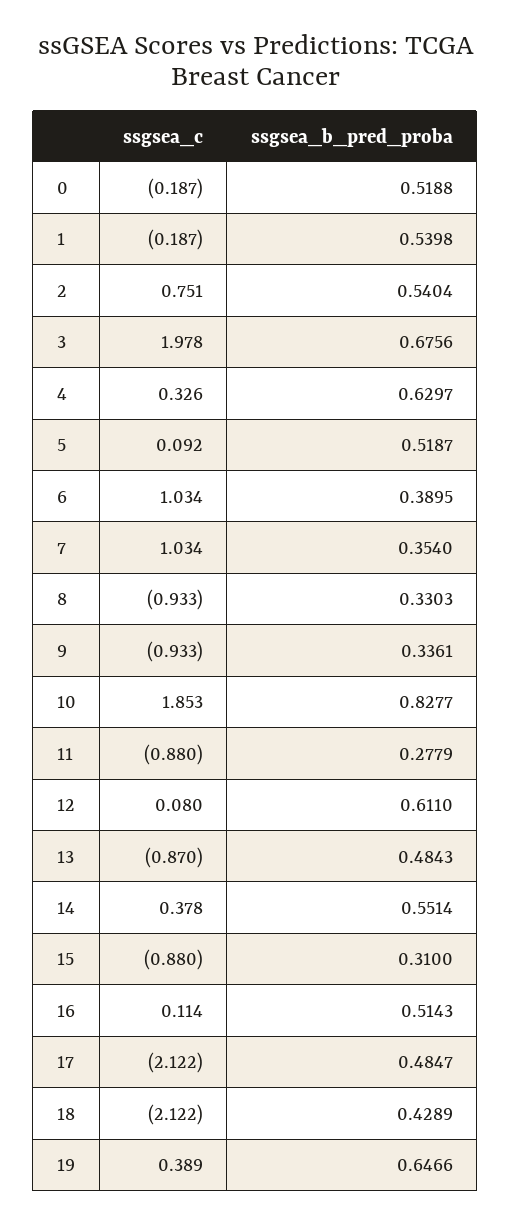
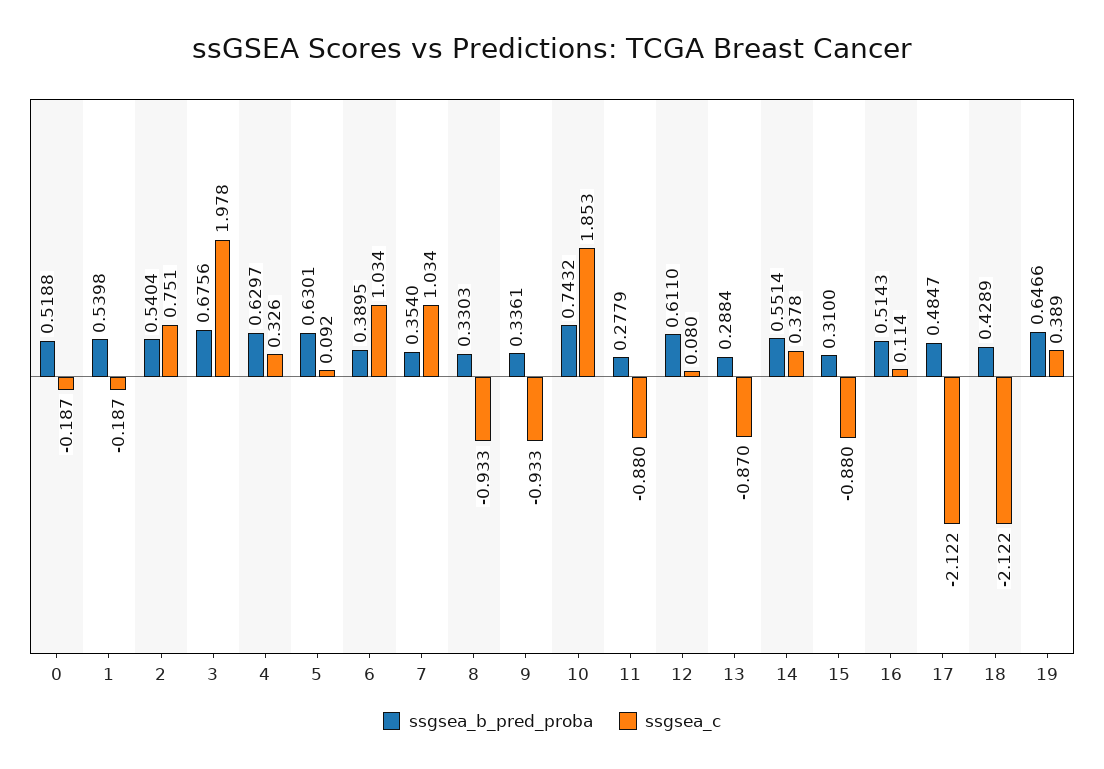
ssgsea_b_pred_proba, 5: 0.5187 -> 0.6301
ssgsea_b_pred_proba, 10: 0.8277 -> 0.7432
ssgsea_b_pred_proba, 13: 0.4843 -> 0.2884

